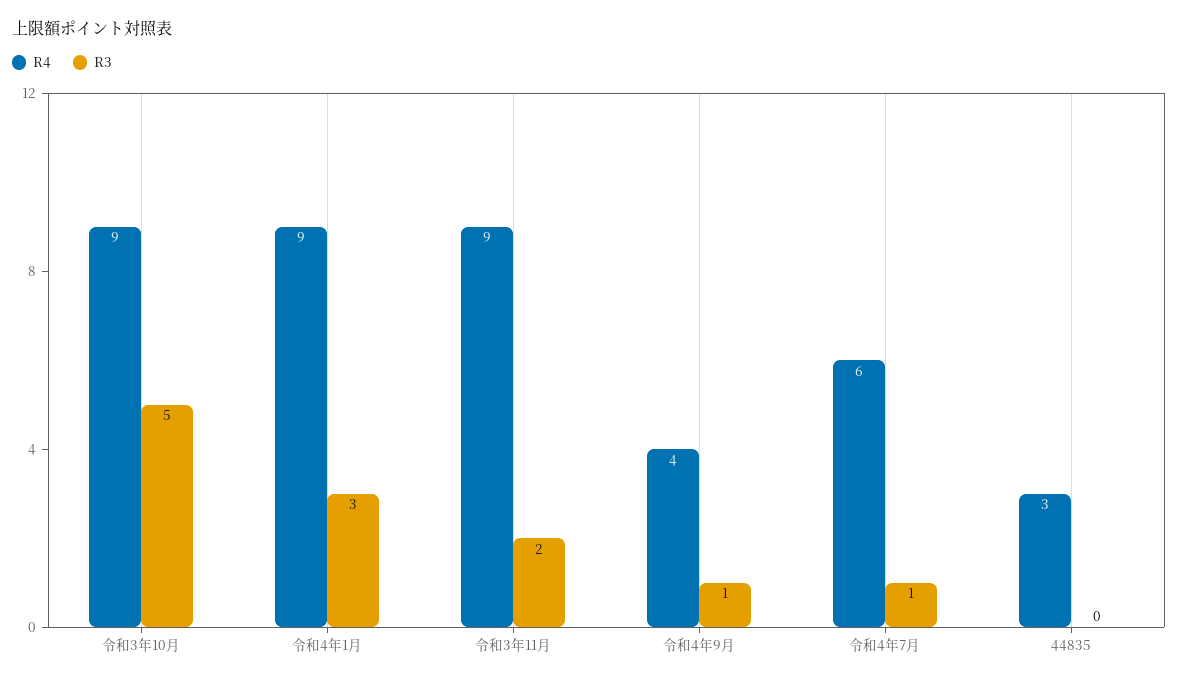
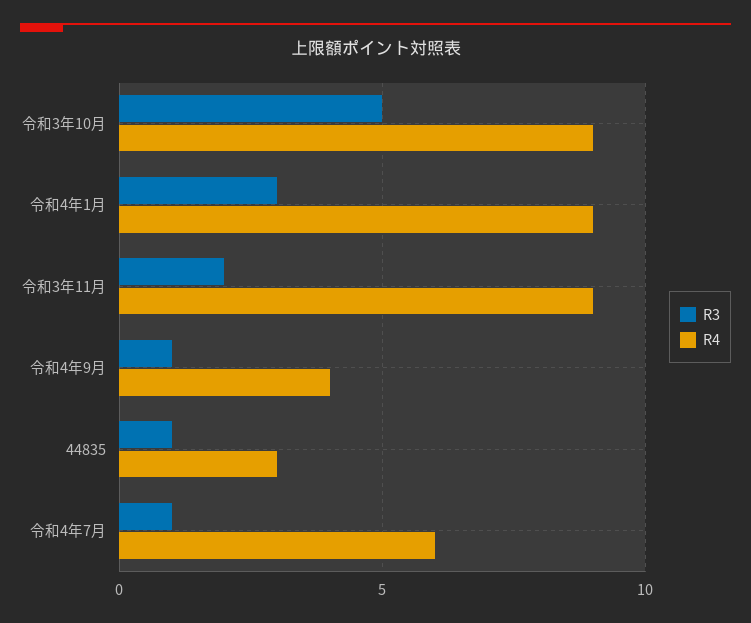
R3, 44835: 0 -> 1

